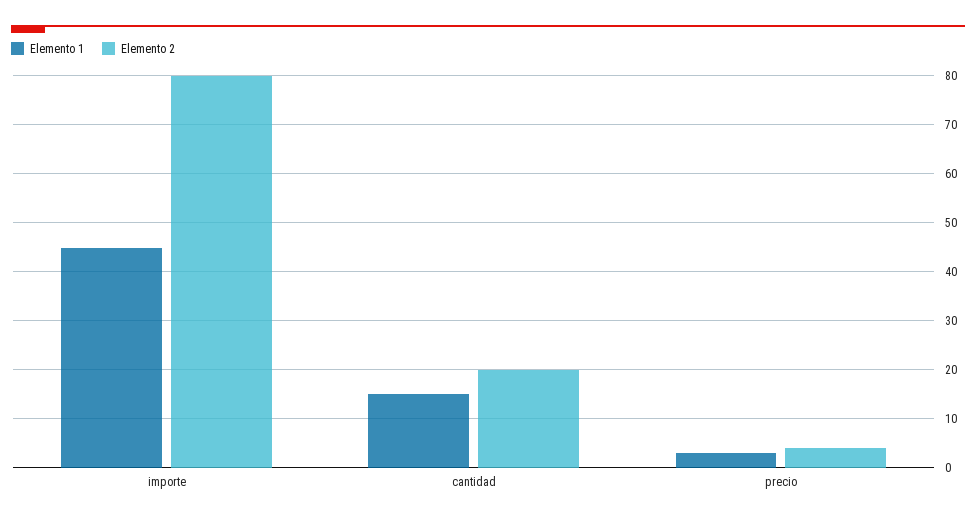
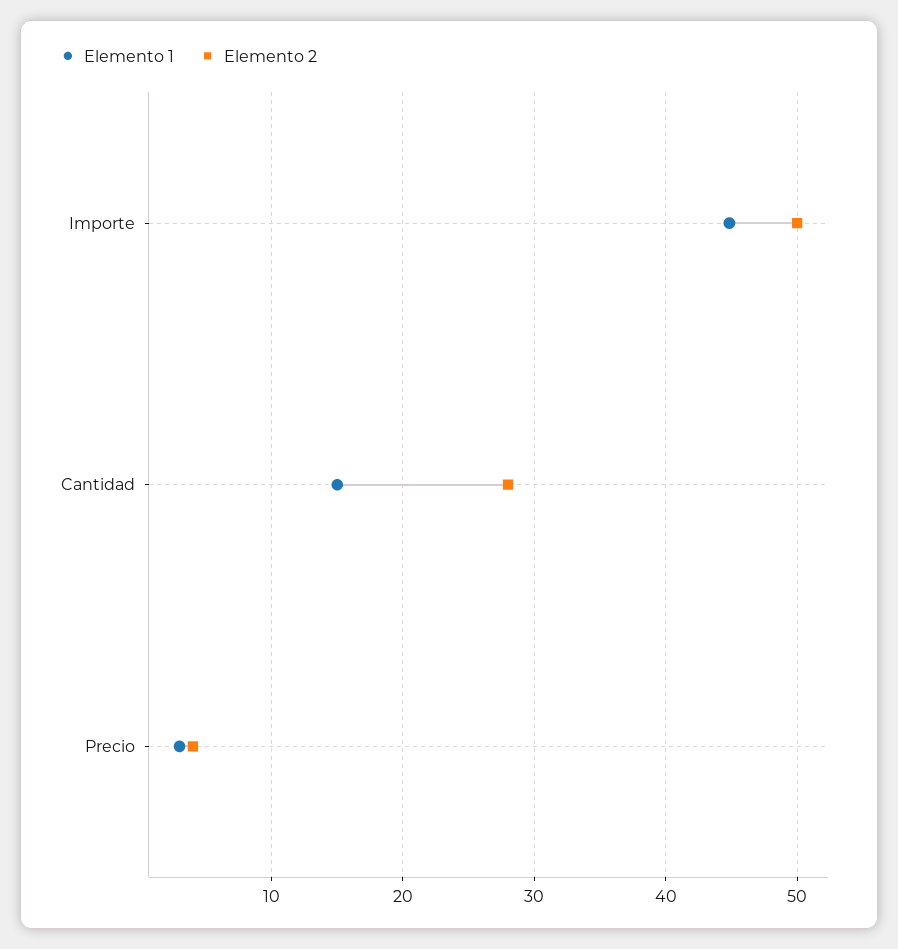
Elemento 2, importe: 80 -> 50
Elemento 2, cantidad: 20 -> 28

